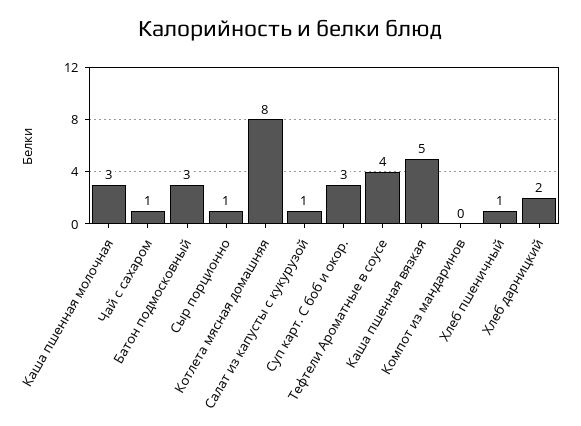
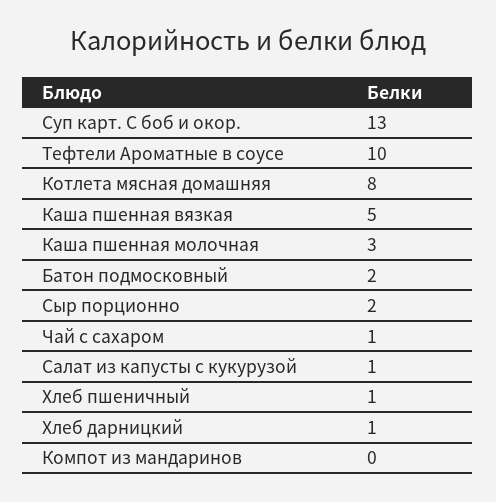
Батон подмосковный: 3 -> 2
Сыр порционно: 1 -> 2
Суп карт. С боб и окор.: 3 -> 13
Тефтели Ароматные в соусе: 4 -> 10
Хлеб дарницкий: 2 -> 1

